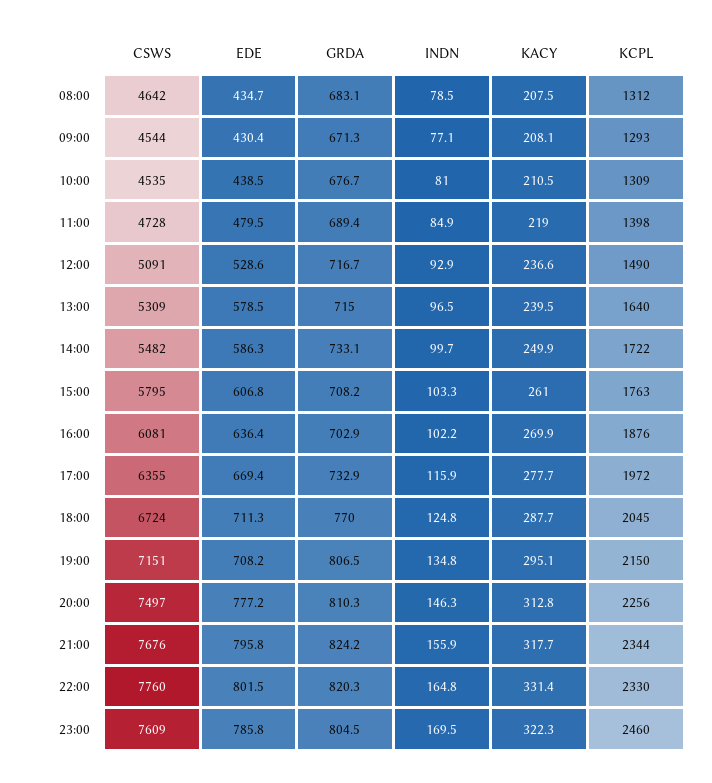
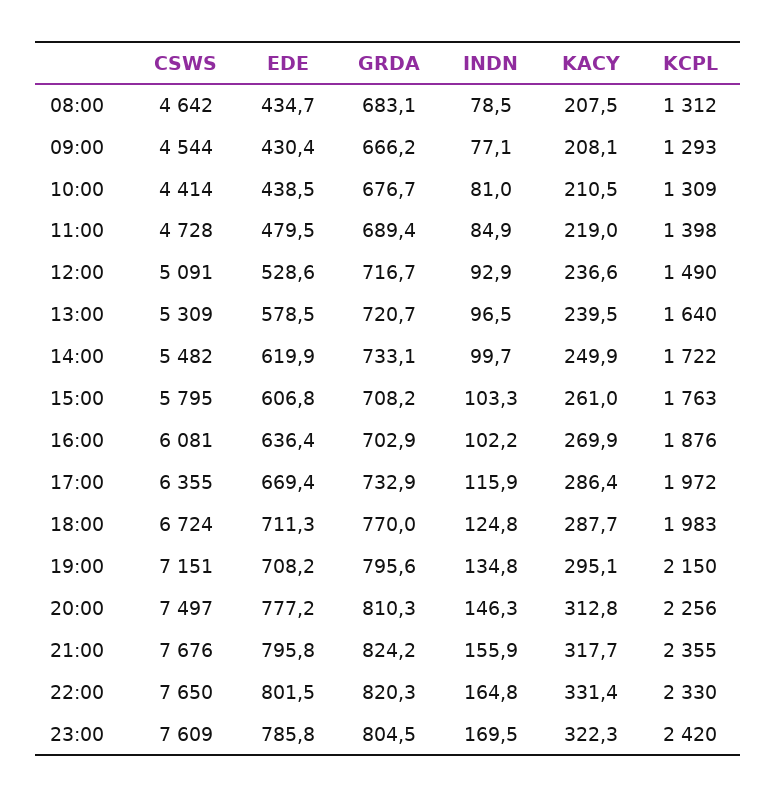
GRDA, 09:00: 671.3 -> 666.2
CSWS, 10:00: 4535 -> 4414
GRDA, 13:00: 715 -> 720.7
EDE, 14:00: 586.3 -> 619.9
KACY, 17:00: 277.7 -> 286.4
KCPL, 18:00: 2045 -> 1983
GRDA, 19:00: 806.5 -> 795.6
KCPL, 21:00: 2344 -> 2355
CSWS, 22:00: 7760 -> 7650
KCPL, 23:00: 2460 -> 2420

